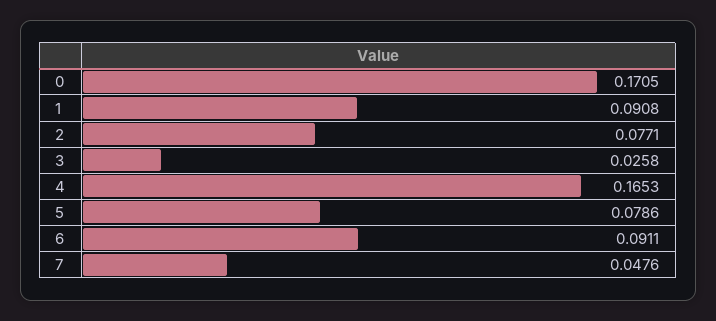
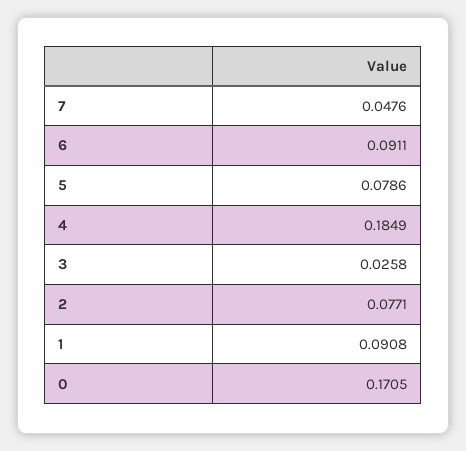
4: 0.1653 -> 0.1849

